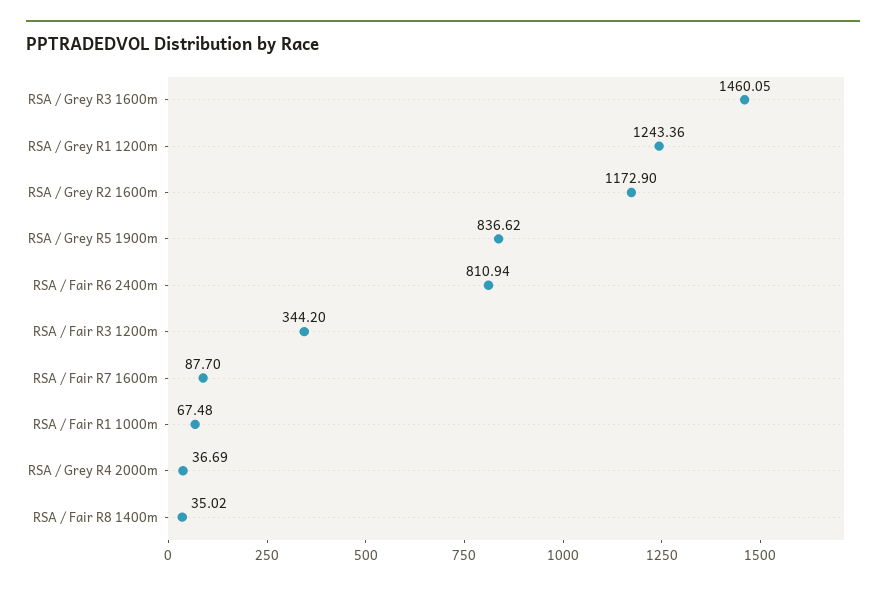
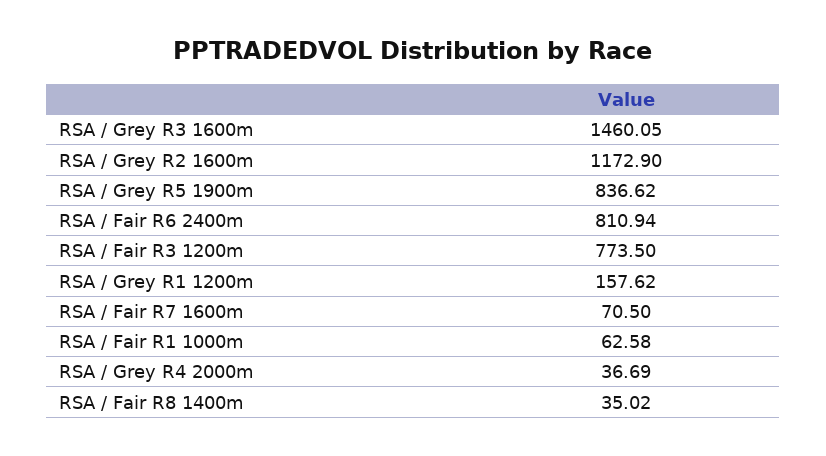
RSA / Grey R1 1200m: 1243.36 -> 157.62
RSA / Fair R3 1200m: 344.2 -> 773.5
RSA / Fair R7 1600m: 87.7 -> 70.5
RSA / Fair R1 1000m: 67.48 -> 62.58

